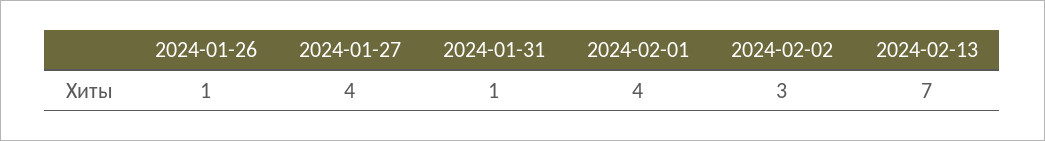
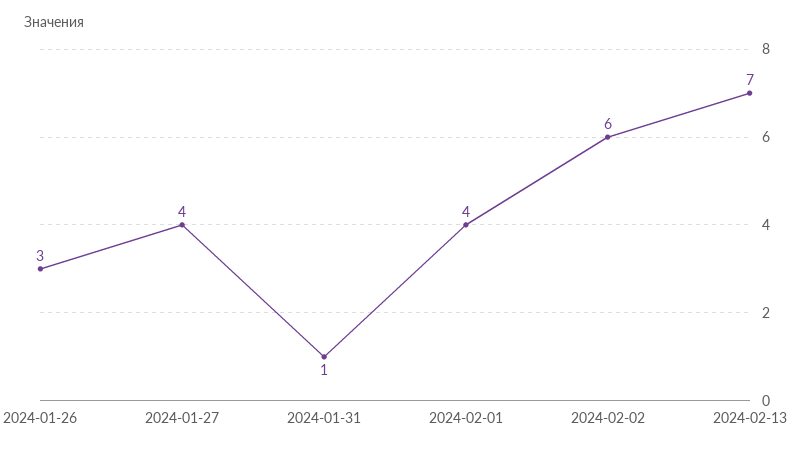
2024-01-26: 1 -> 3
2024-02-02: 3 -> 6

